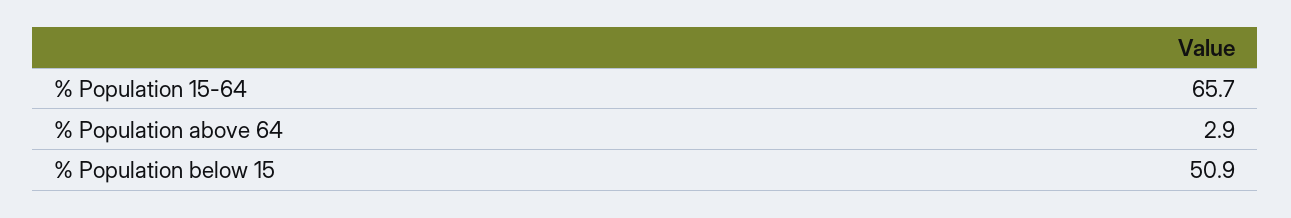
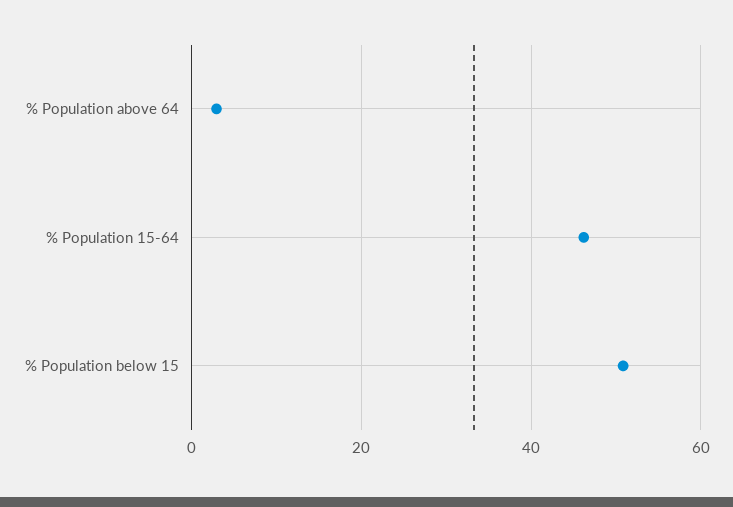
% Population 15-64: 65.7 -> 46

